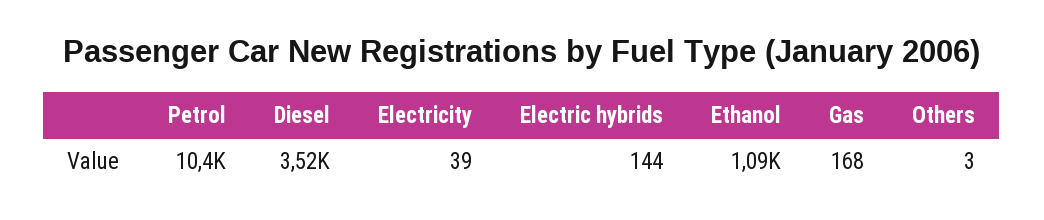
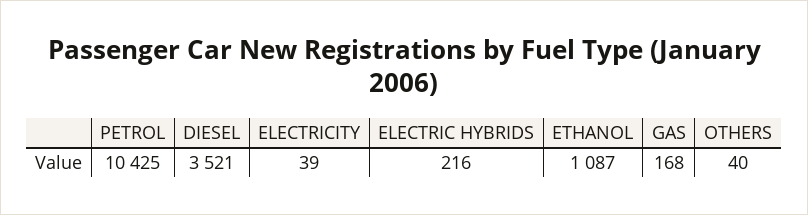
Electric hybrids: 144 -> 216
Others: 3 -> 40

